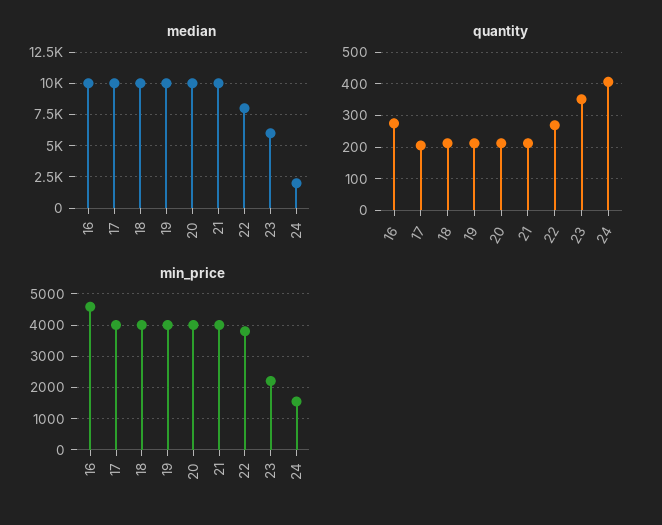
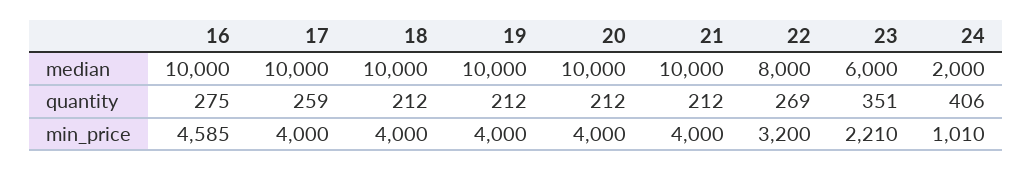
quantity, 17: 200 -> 259
min_price, 22: 3800 -> 3200
min_price, 24: 1600 -> 1010

